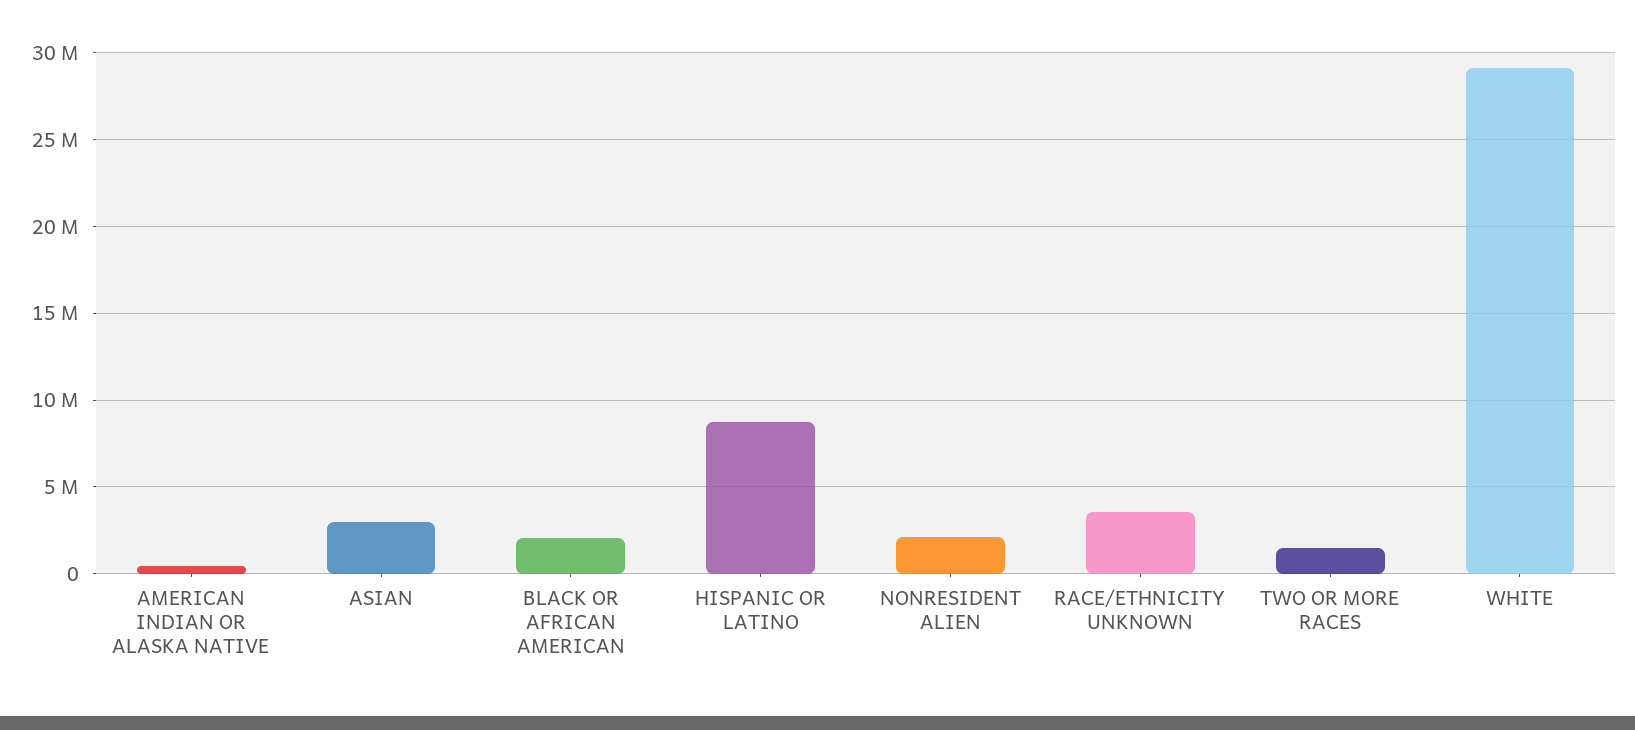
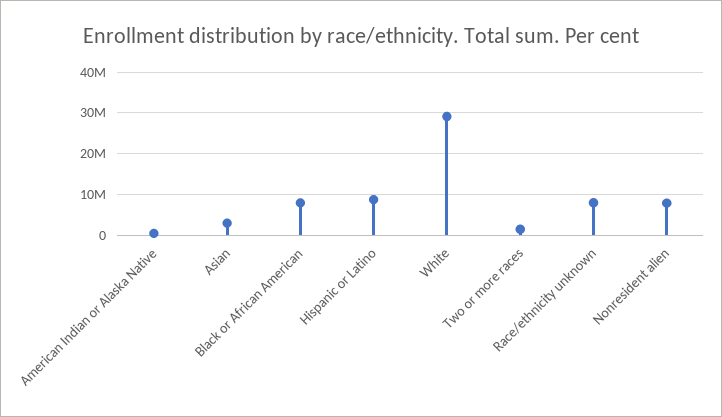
BLACK OR AFRICAN AMERICAN: 2000000 -> 8000000
NONRESIDENT ALIEN: 2000000 -> 8000000
RACE/ETHNICITY UNKNOWN: 3500000 -> 8000000

